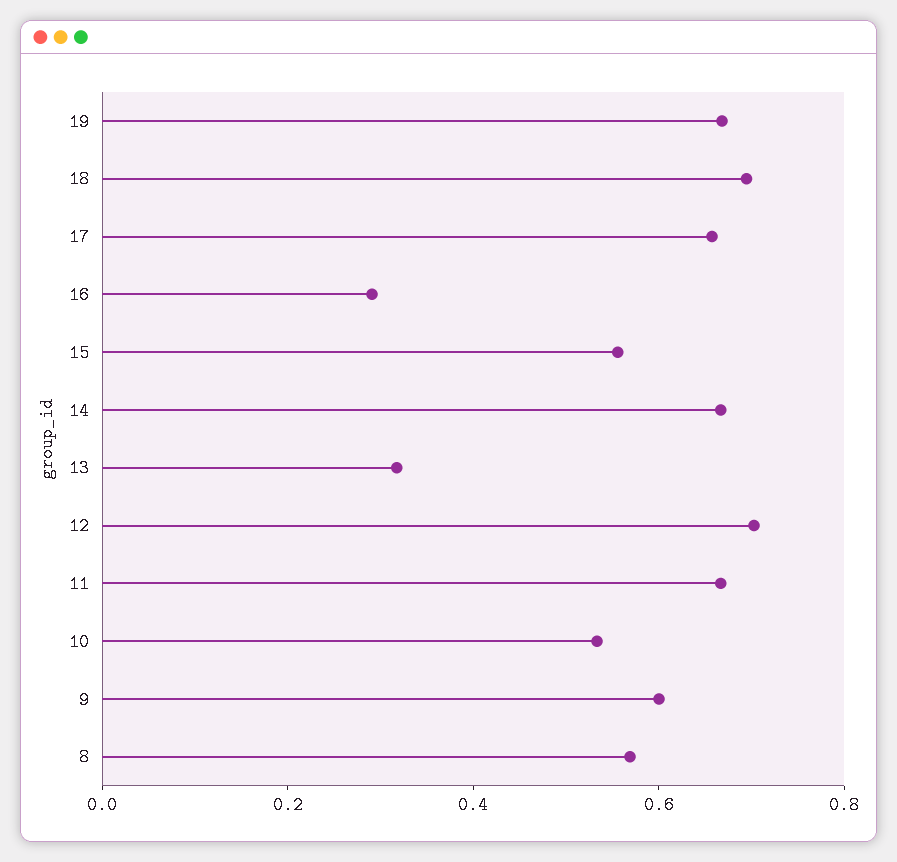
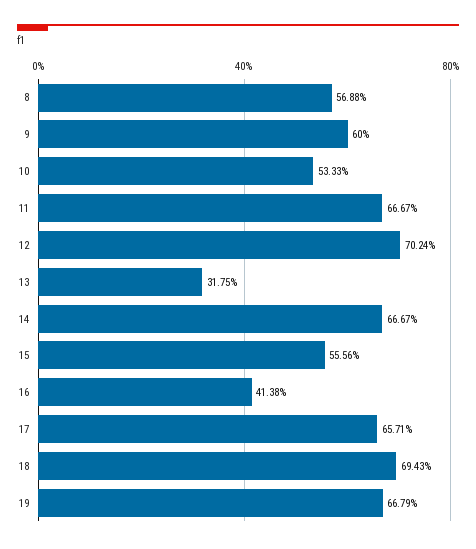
16: 0.3 -> 0.4138

